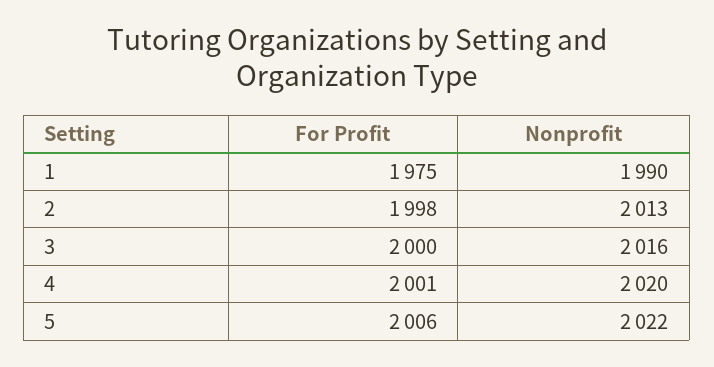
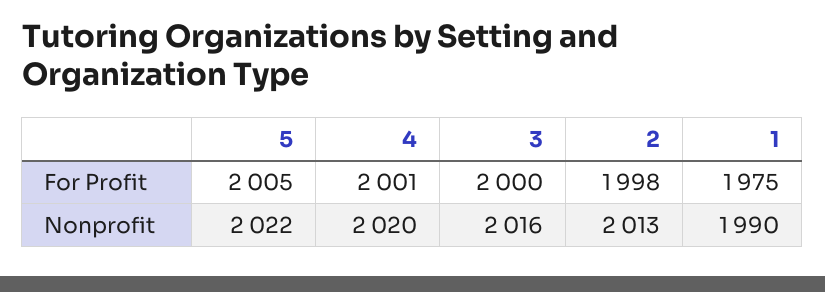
For Profit, 5: 2006 -> 2005

